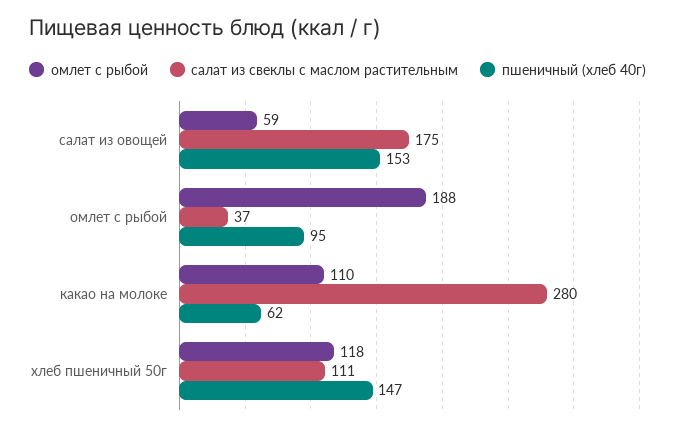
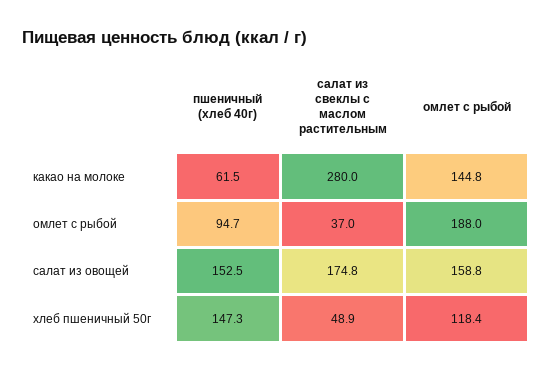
омлет с рыбой, салат из овощей: 59 -> 158.8
омлет с рыбой, какао на молоке: 110 -> 144.8
салат из свеклы с маслом растительным, хлеб пшеничный 50г: 111 -> 48.9

